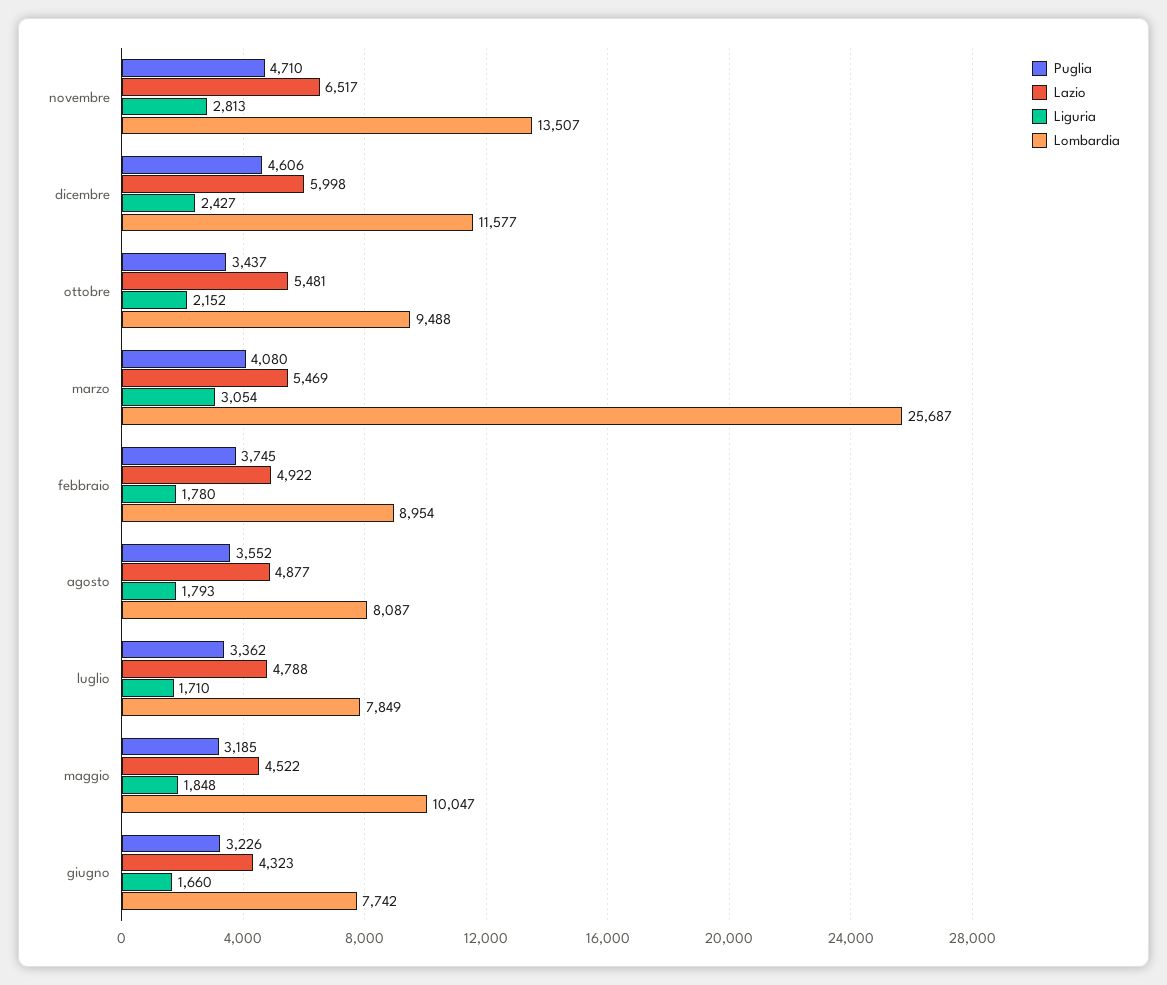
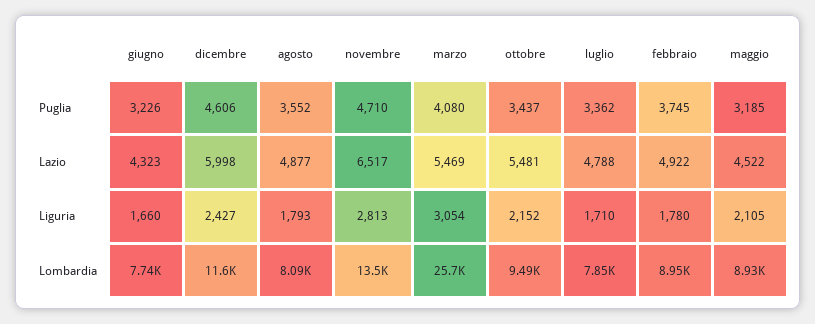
Liguria, maggio: 1848 -> 2105
Lombardia, maggio: 10047 -> 8930

